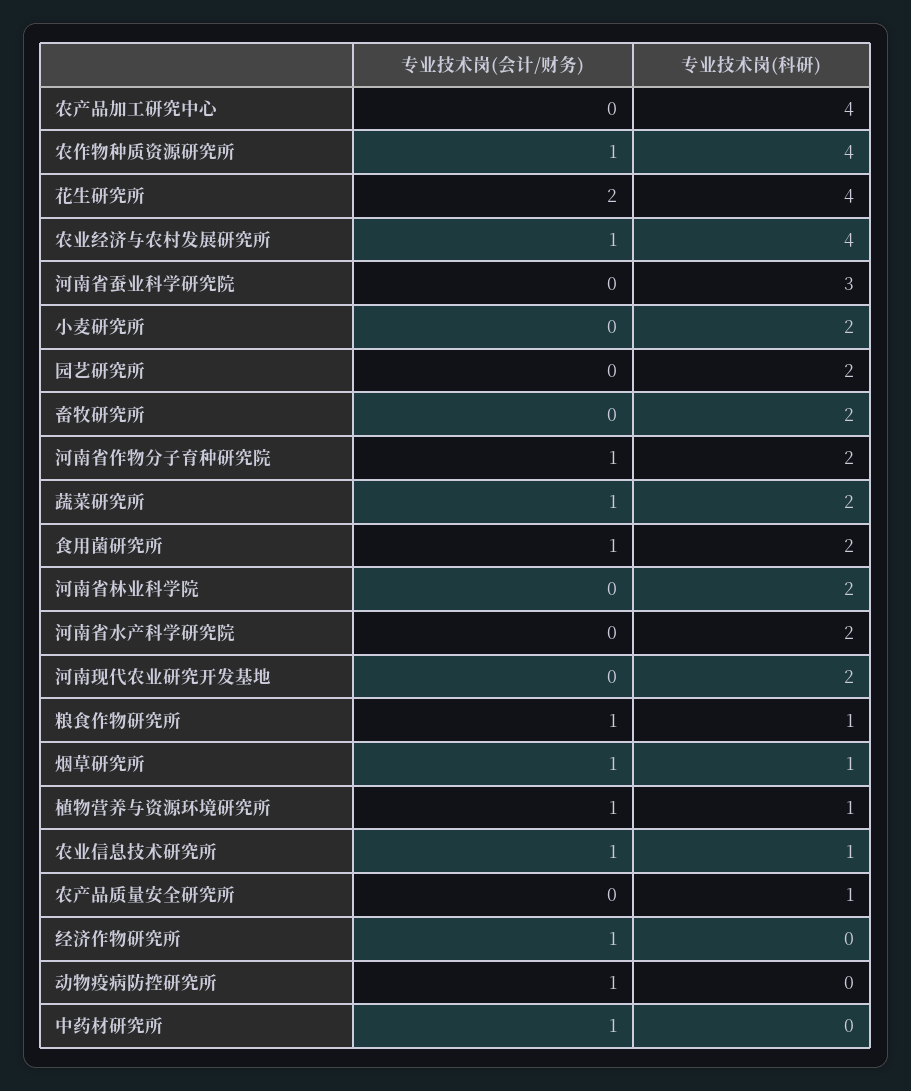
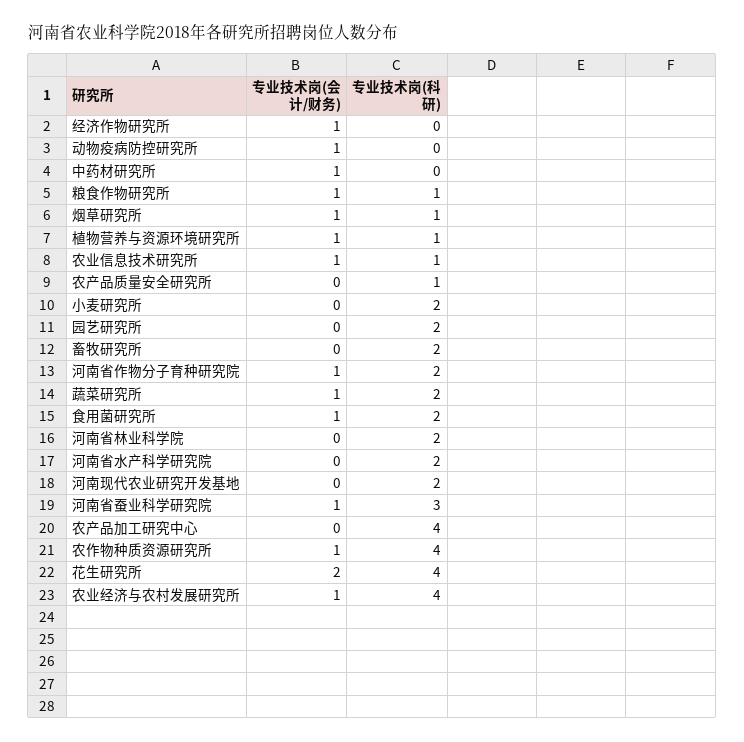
专业技术岗(会计/财务), 河南省蚕业科学研究院: 0 -> 1

